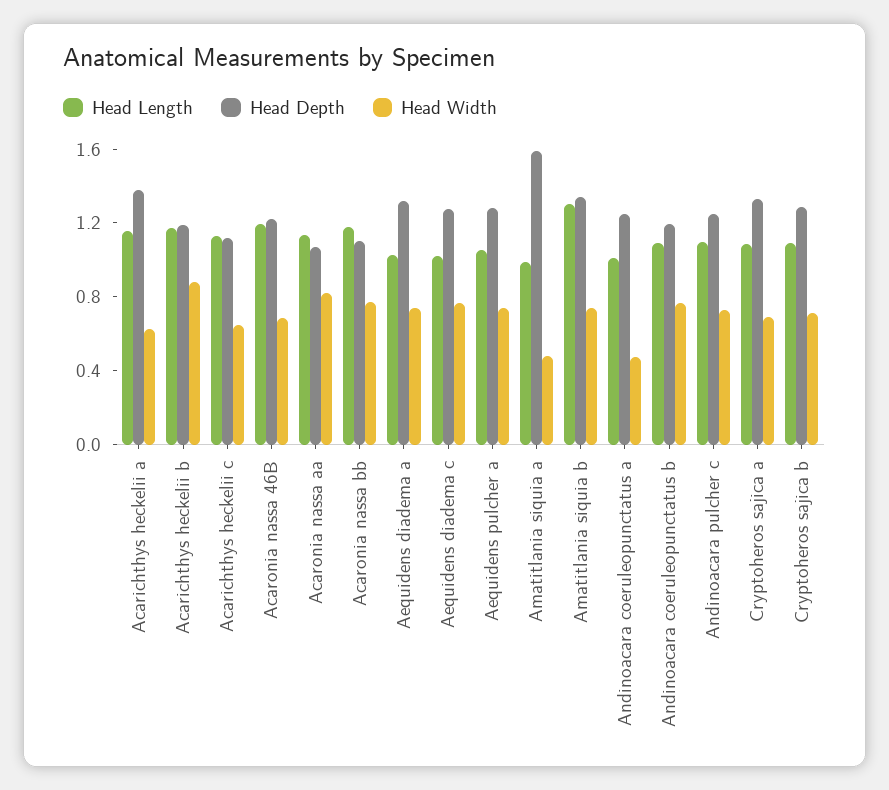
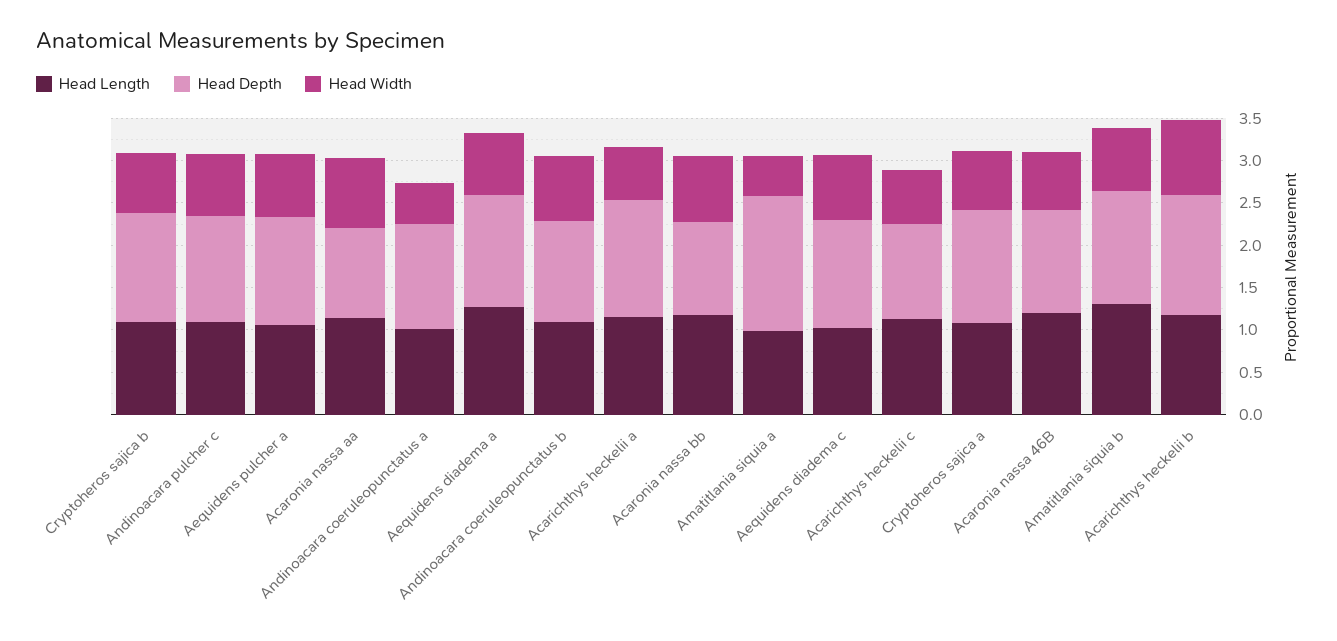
Head Depth, Acarichthys heckelii b: 1.2 -> 1.4
Head Length, Aequidens diadema a: 1 -> 1.3

